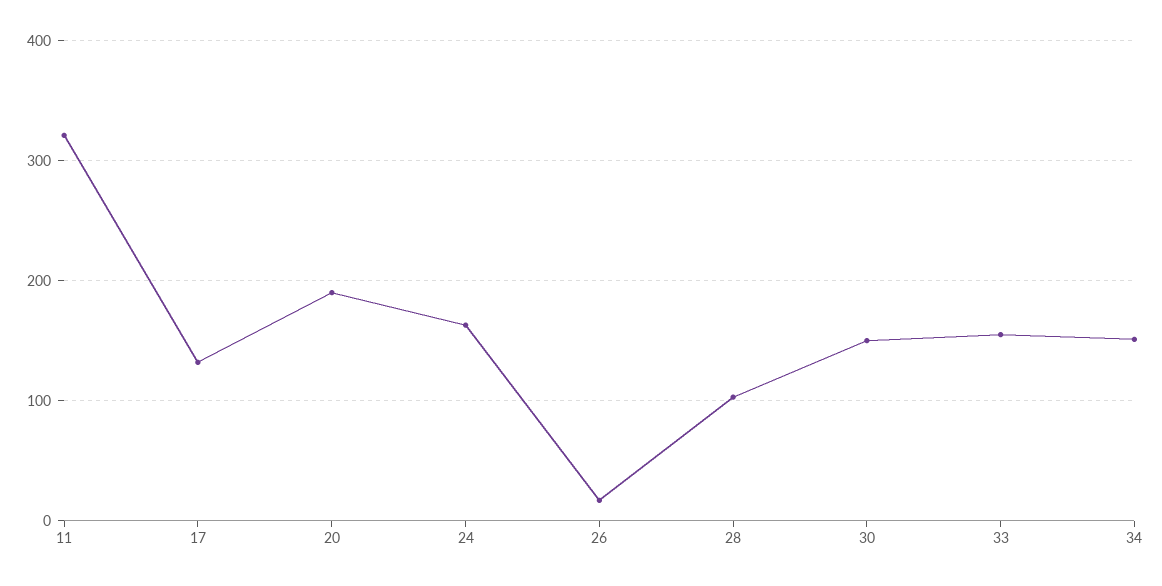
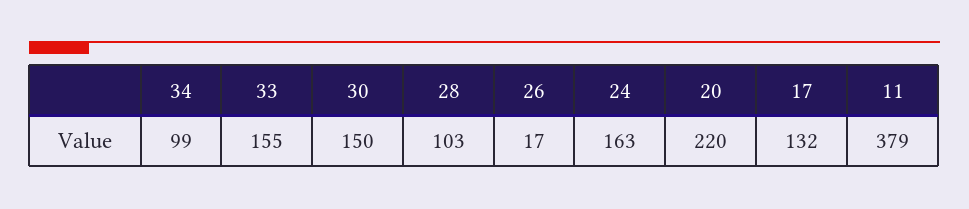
11: 320 -> 379
20: 190 -> 220
34: 150 -> 99

